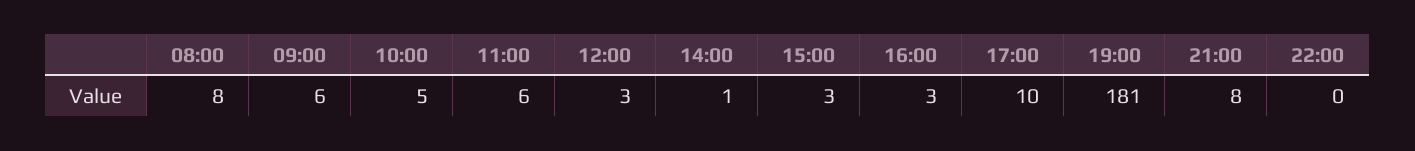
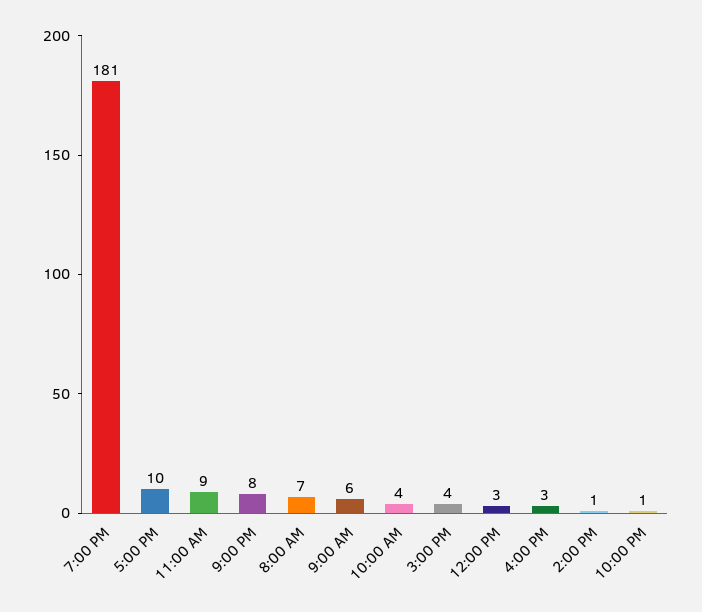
08:00: 8 -> 7
10:00: 5 -> 4
11:00: 6 -> 9
15:00: 3 -> 4
22:00: 0 -> 1

